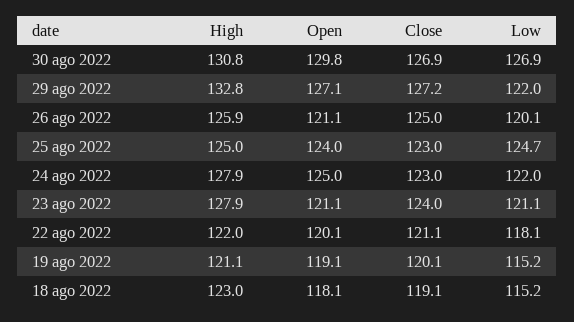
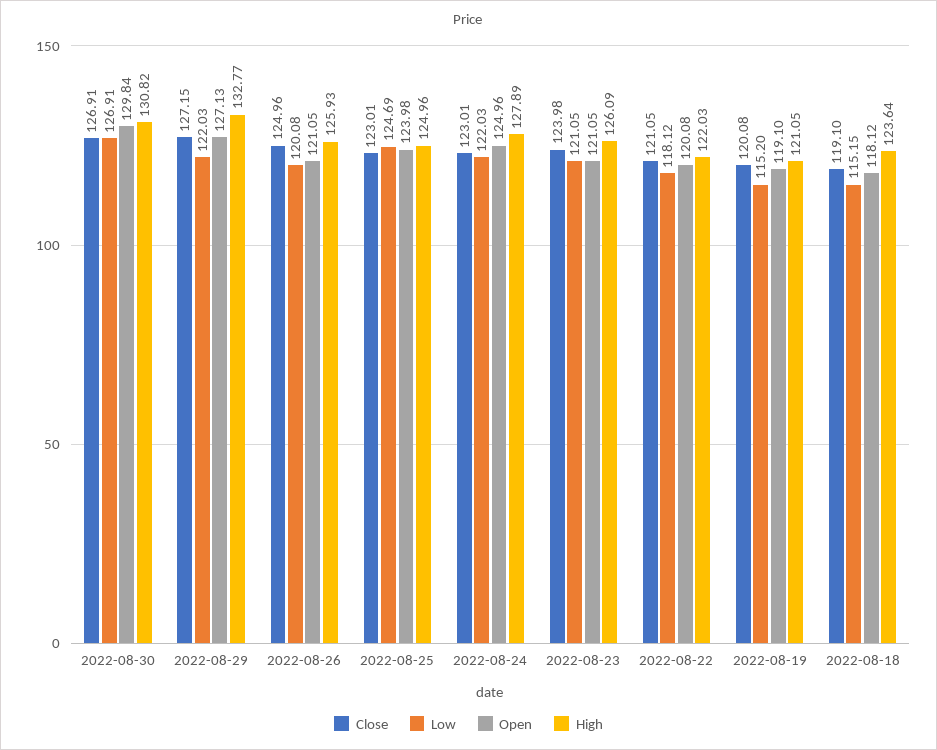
High, 23 ago 2022: 127.9 -> 126.09
High, 18 ago 2022: 123 -> 123.64

